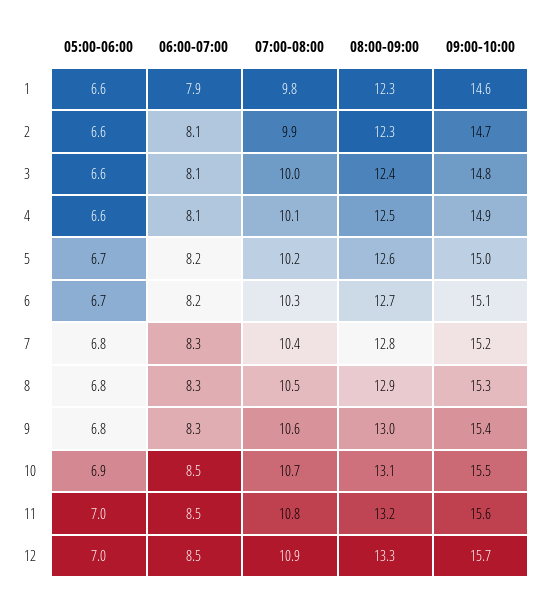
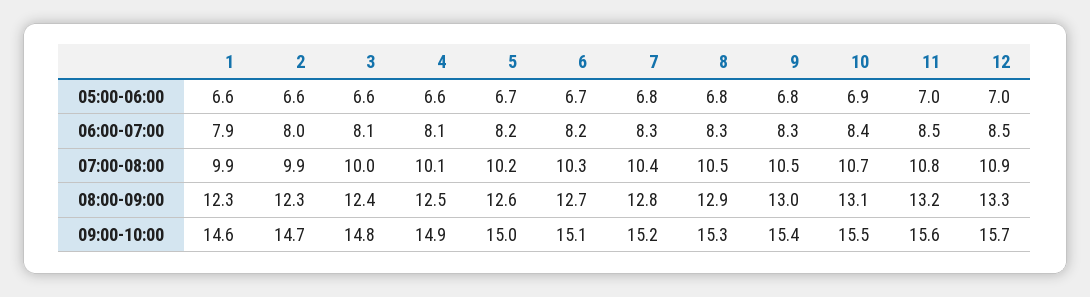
07:00-08:00, 1: 9.8 -> 9.9
06:00-07:00, 2: 8.1 -> 8
07:00-08:00, 9: 10.6 -> 10.5
06:00-07:00, 10: 8.5 -> 8.4

